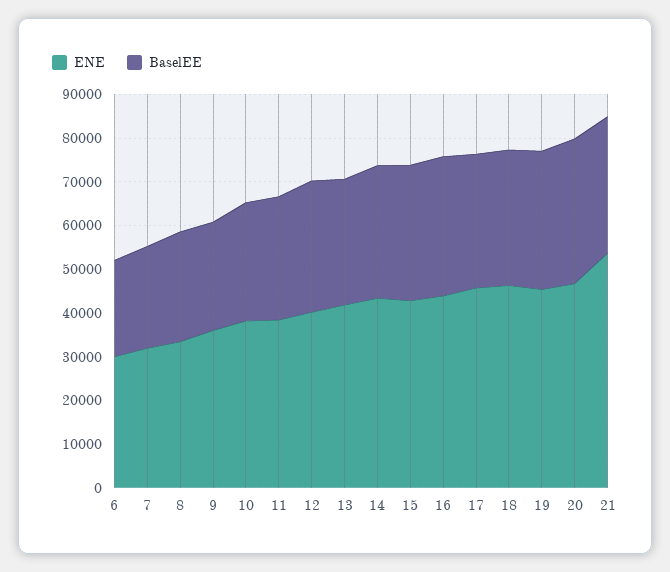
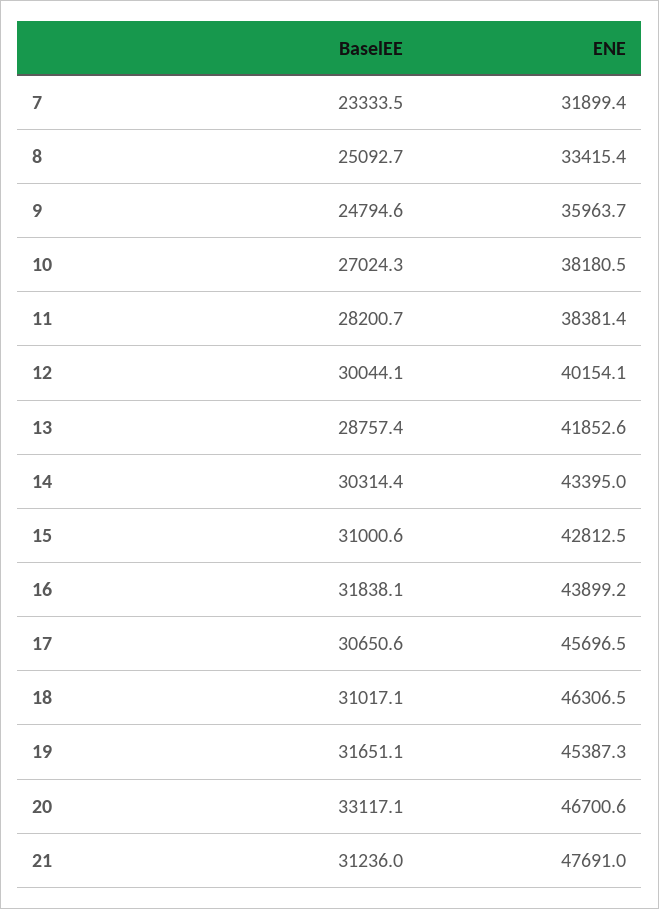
ENE, 6: 30000 -> none
BaselEE, 6: 22000 -> none
ENE, 21: 54000 -> 47691

